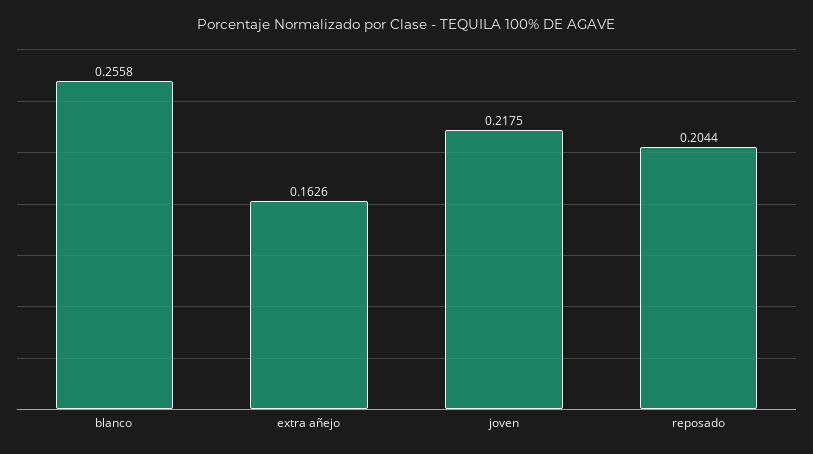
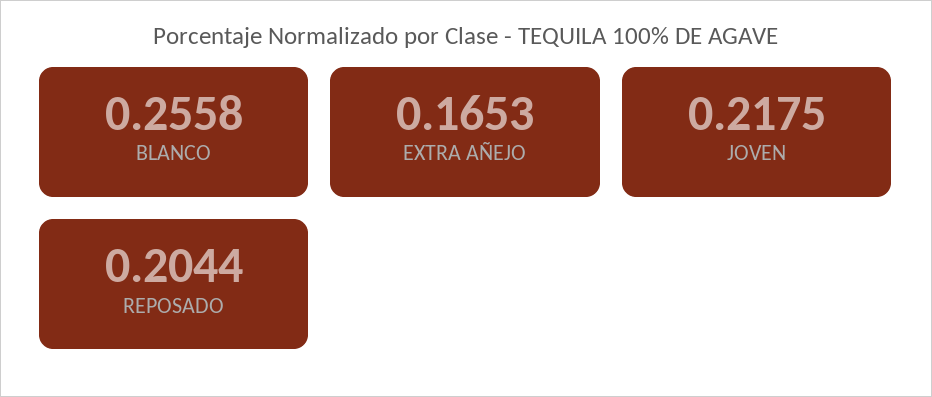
extra añejo: 0.1626 -> 0.1653

